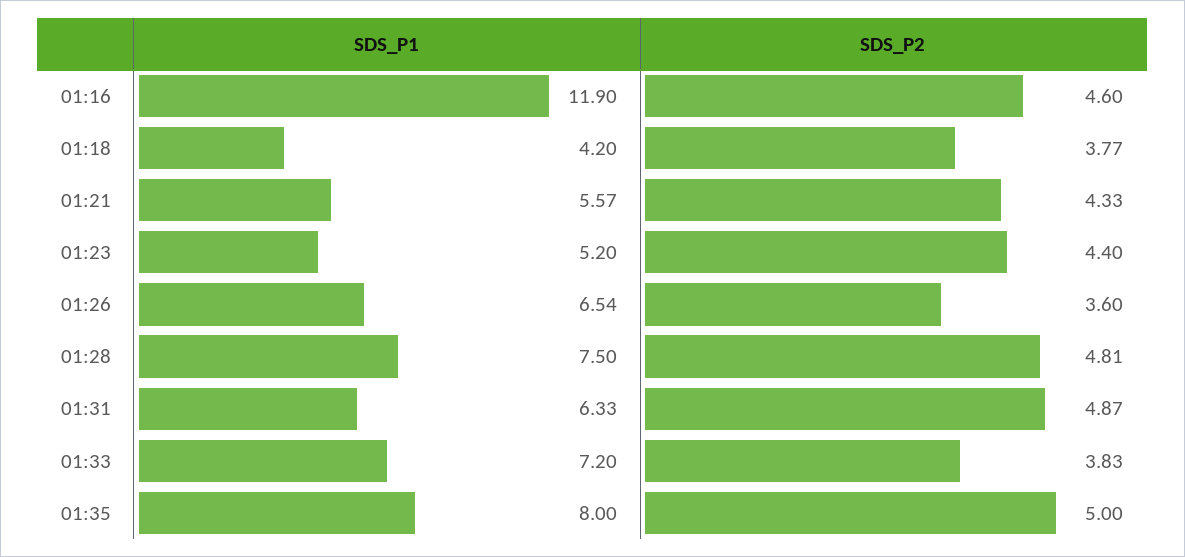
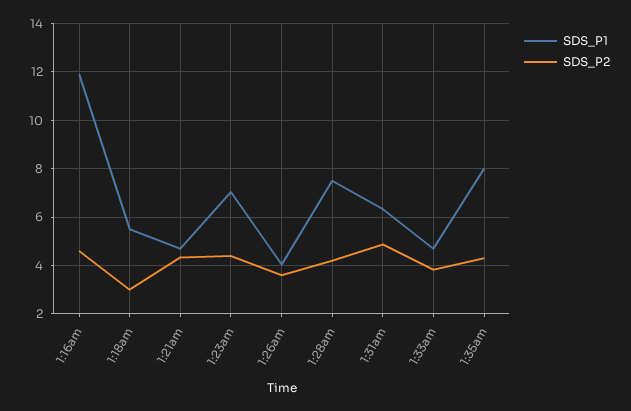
SDS_P1, 01:18: 4.2 -> 5.5
SDS_P2, 01:18: 3.77 -> 3
SDS_P1, 01:21: 5.57 -> 4.75
SDS_P1, 01:23: 5.2 -> 7
SDS_P1, 01:26: 6.54 -> 4
SDS_P2, 01:28: 4.81 -> 4.25
SDS_P1, 01:33: 7.2 -> 4.75
SDS_P2, 01:35: 5 -> 4.25

